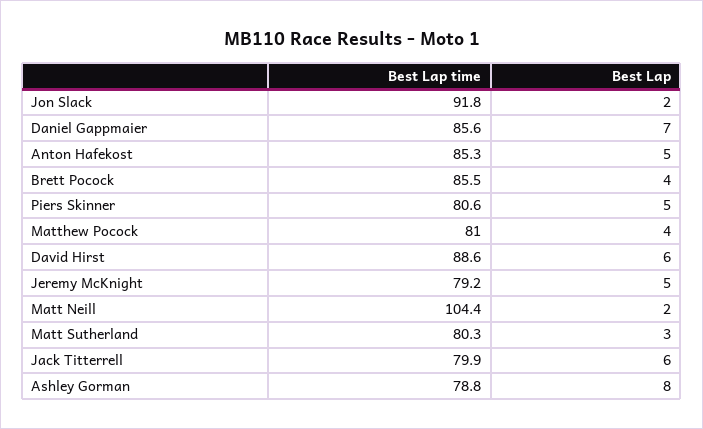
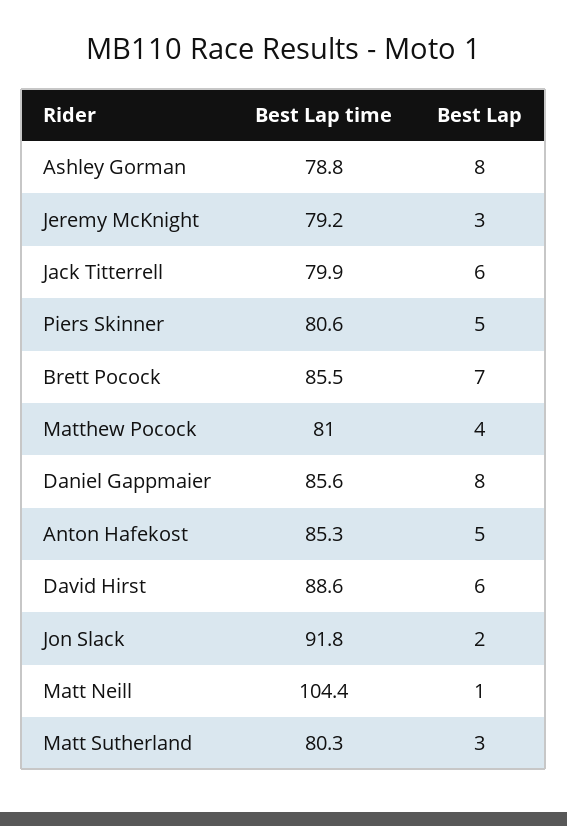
Best Lap, Daniel Gappmaier: 7 -> 8
Best Lap, Brett Pocock: 4 -> 7
Best Lap, Jeremy McKnight: 5 -> 3
Best Lap, Matt Neill: 2 -> 1

